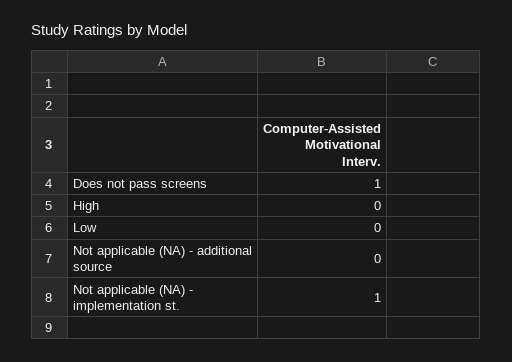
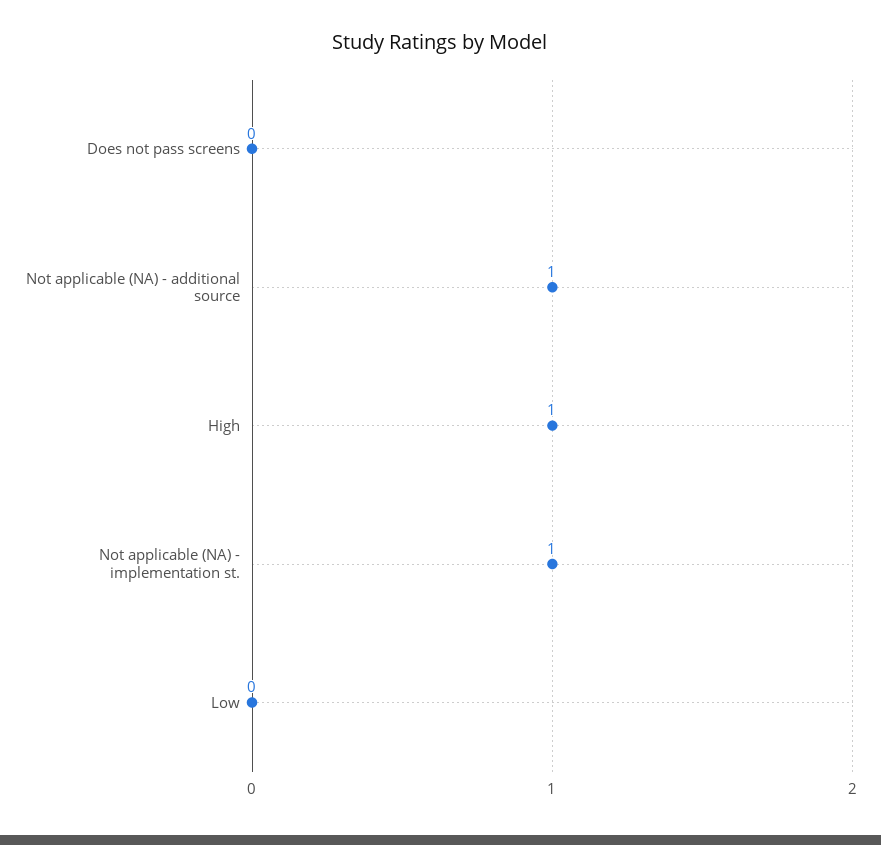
Does not pass screens: 1 -> 0
High: 0 -> 1
Not applicable (NA) - additional source: 0 -> 1

